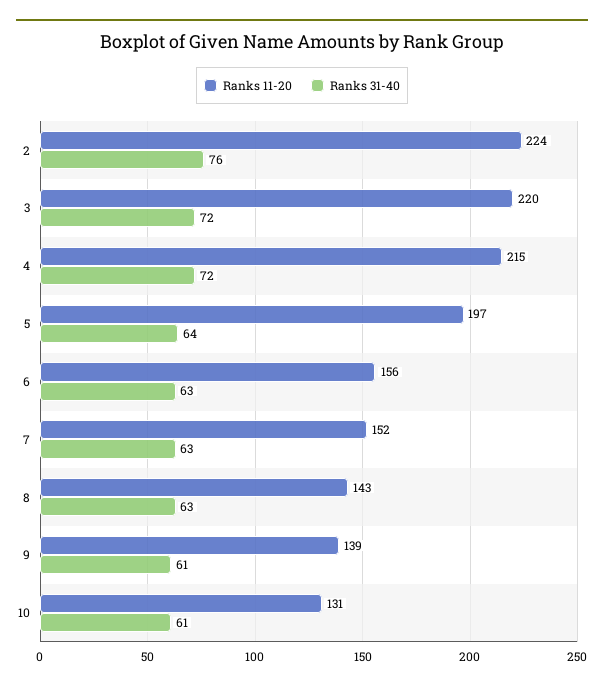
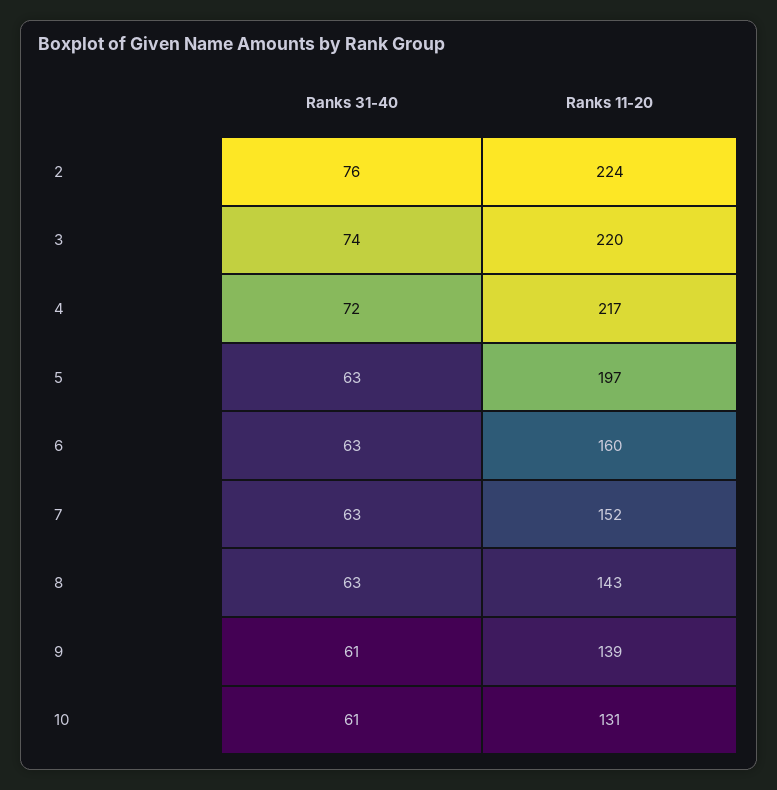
Ranks 31-40, 3: 72 -> 74
Ranks 11-20, 4: 215 -> 217
Ranks 31-40, 5: 64 -> 63
Ranks 11-20, 6: 156 -> 160

